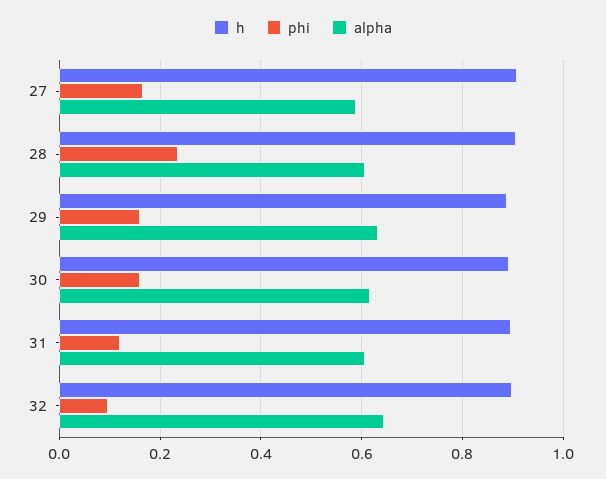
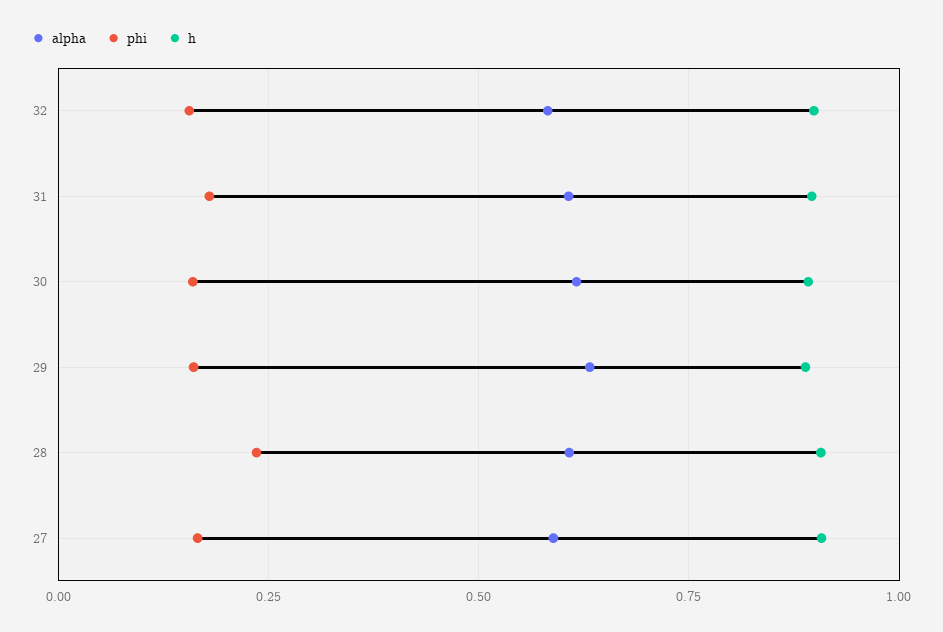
phi, 31: 0.12 -> 0.175
phi, 32: 0.1 -> 0.15
alpha, 32: 0.64 -> 0.575

